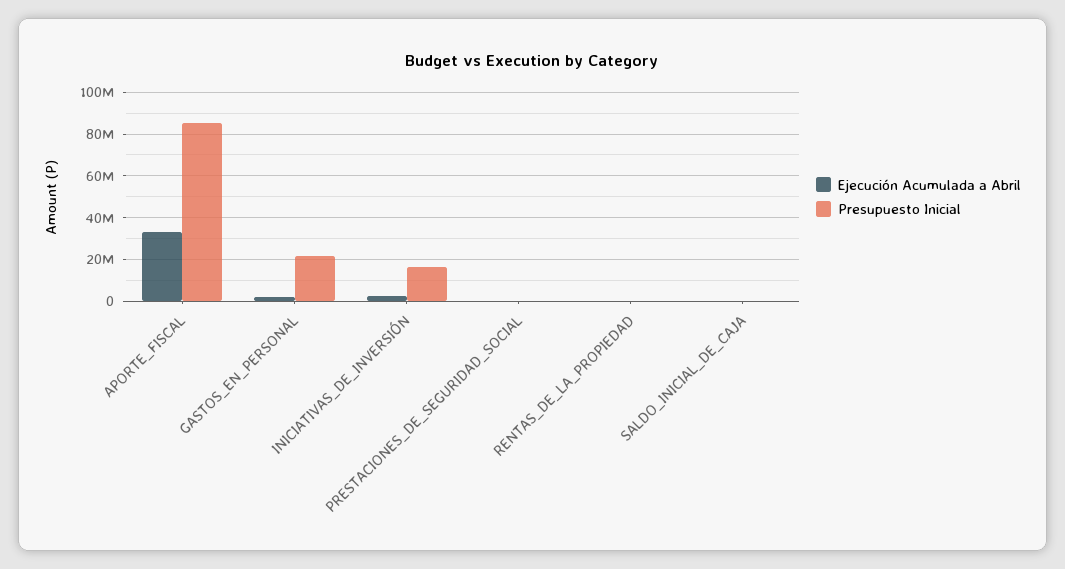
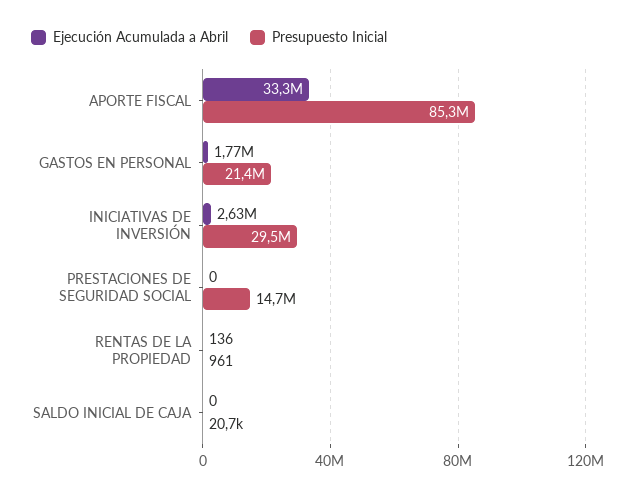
Presupuesto Inicial, INICIATIVAS_DE_INVERSIÓN: 15000000 -> 29500000
Presupuesto Inicial, PRESTACIONES_DE_SEGURIDAD_SOCIAL: 0 -> 14700000

